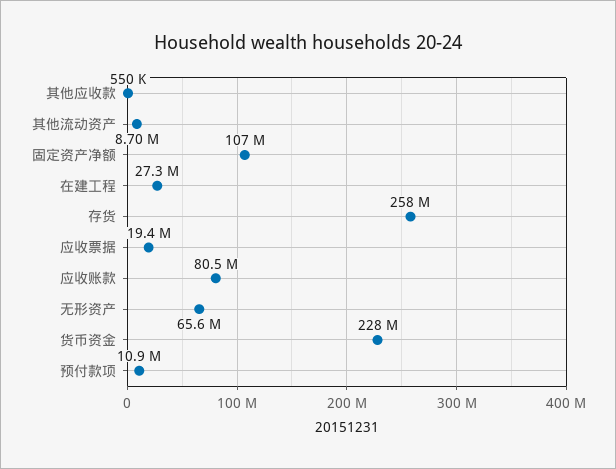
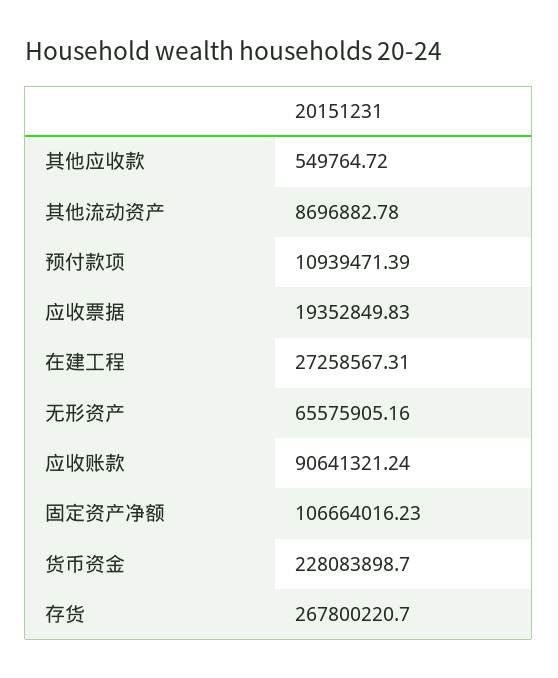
存货: 258000000 -> 267800220.7
应收账款: 80500000 -> 90641321.24

